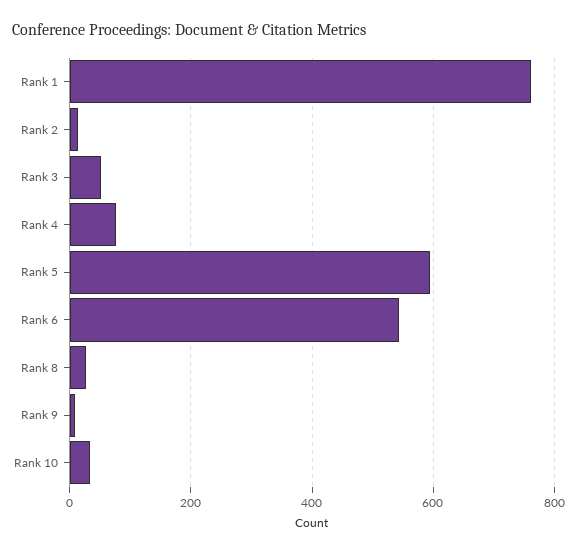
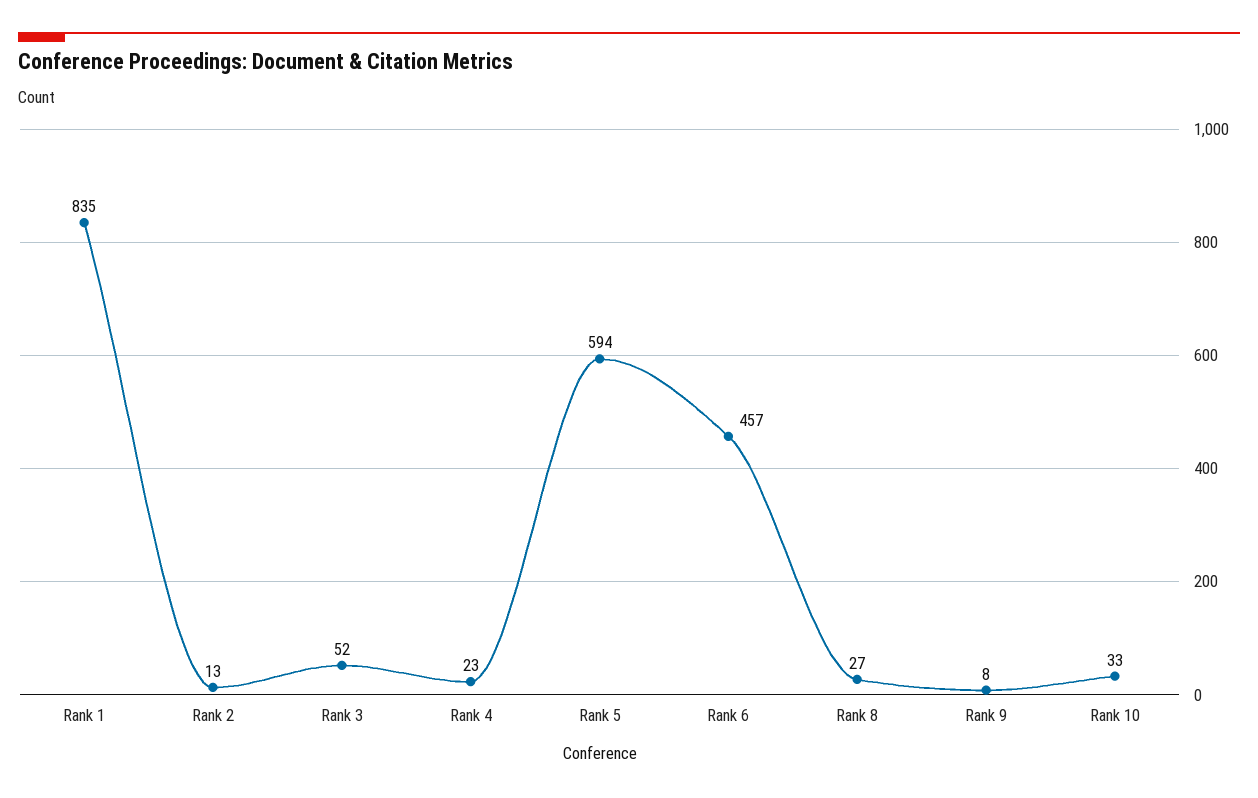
Rank 1: 760 -> 835
Rank 4: 80 -> 23
Rank 6: 540 -> 457

